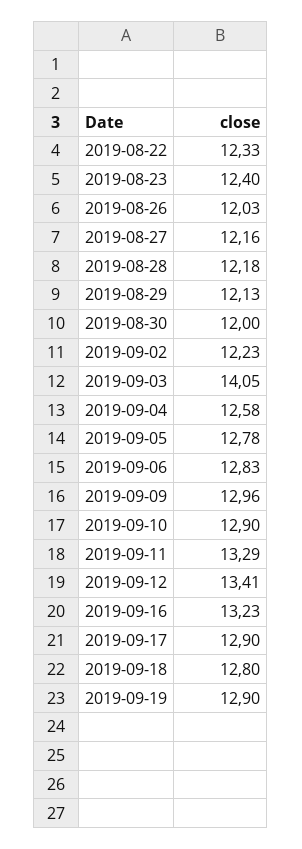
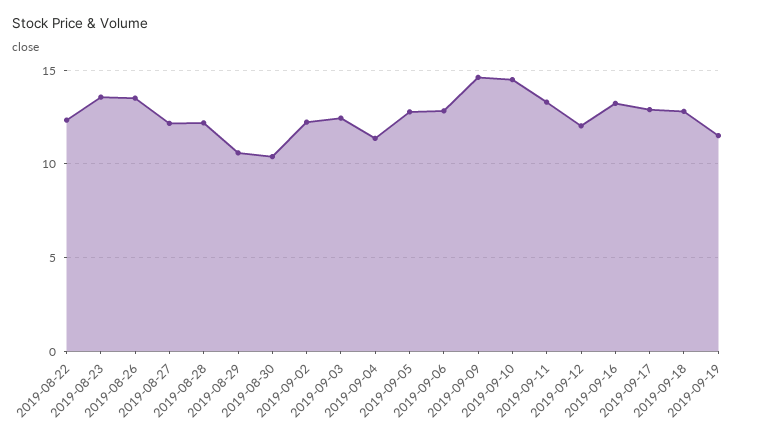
2019-08-23: 12.4 -> 13.5
2019-08-26: 12.03 -> 13.5
2019-08-29: 12.13 -> 10.5
2019-08-30: 12 -> 10.5
2019-09-03: 14.05 -> 12.5
2019-09-04: 12.58 -> 11.5
2019-09-09: 12.96 -> 14.5
2019-09-10: 12.9 -> 14.5
2019-09-12: 13.41 -> 12
2019-09-19: 12.9 -> 11.5

